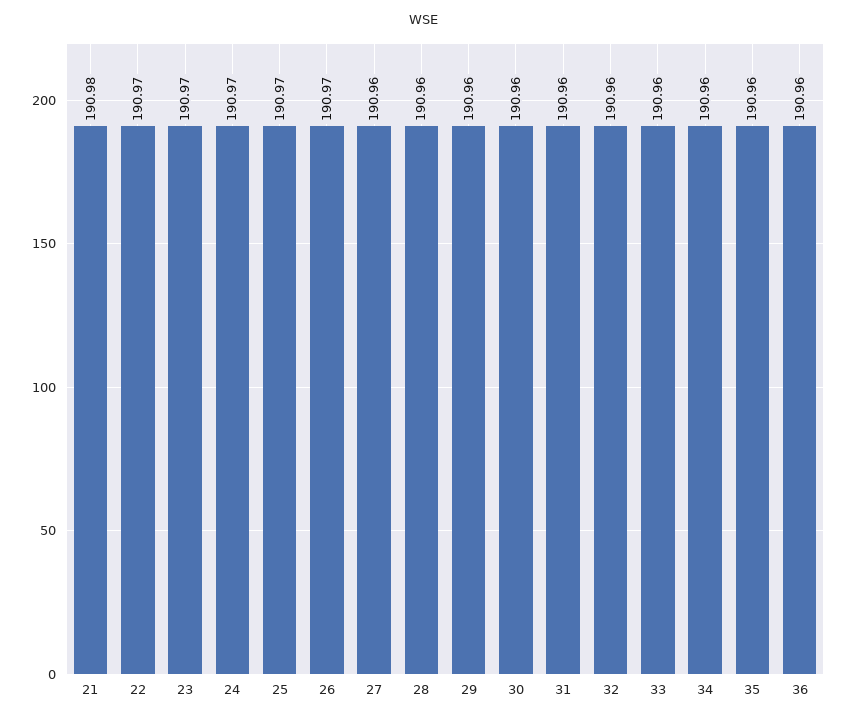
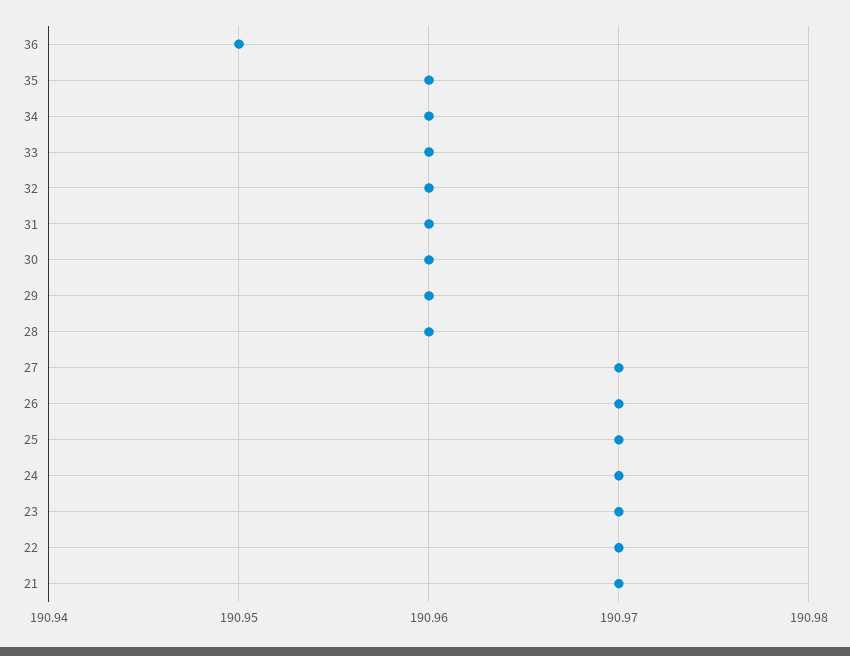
21: 190.98 -> 190.97
27: 190.96 -> 190.97
36: 190.96 -> 190.95

